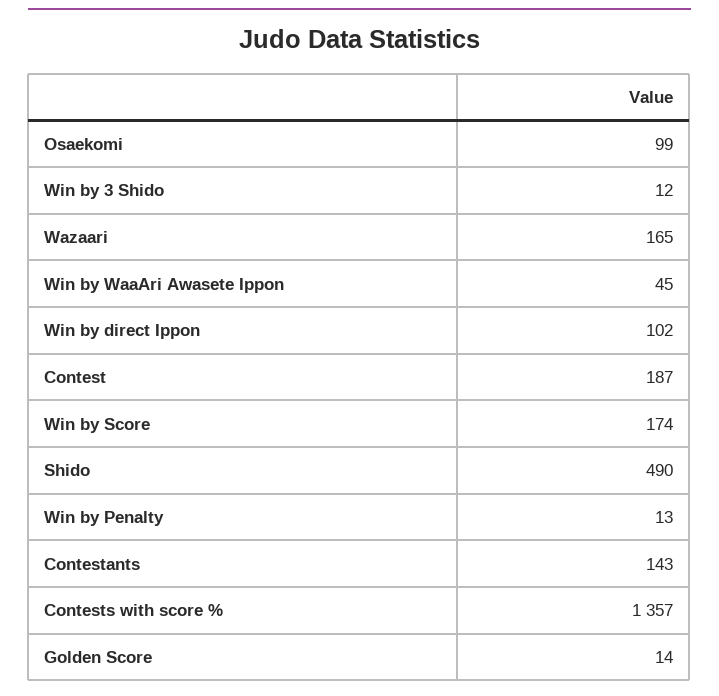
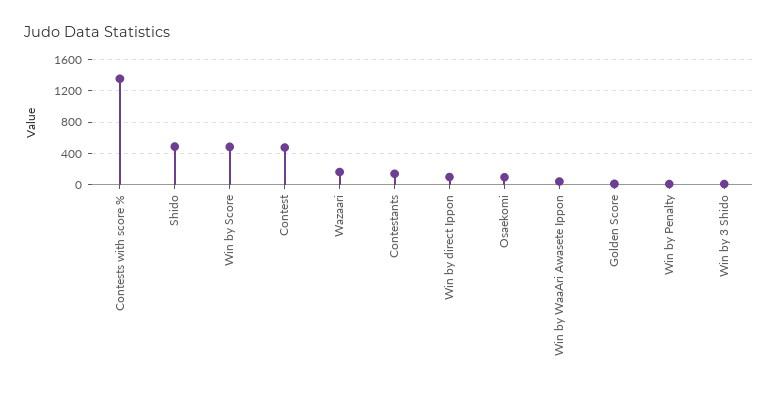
Contest: 187 -> 500
Win by Score: 174 -> 500

